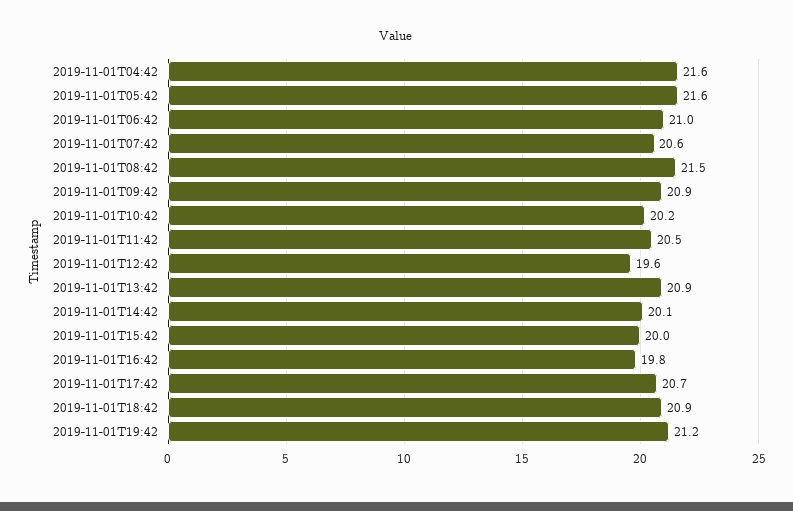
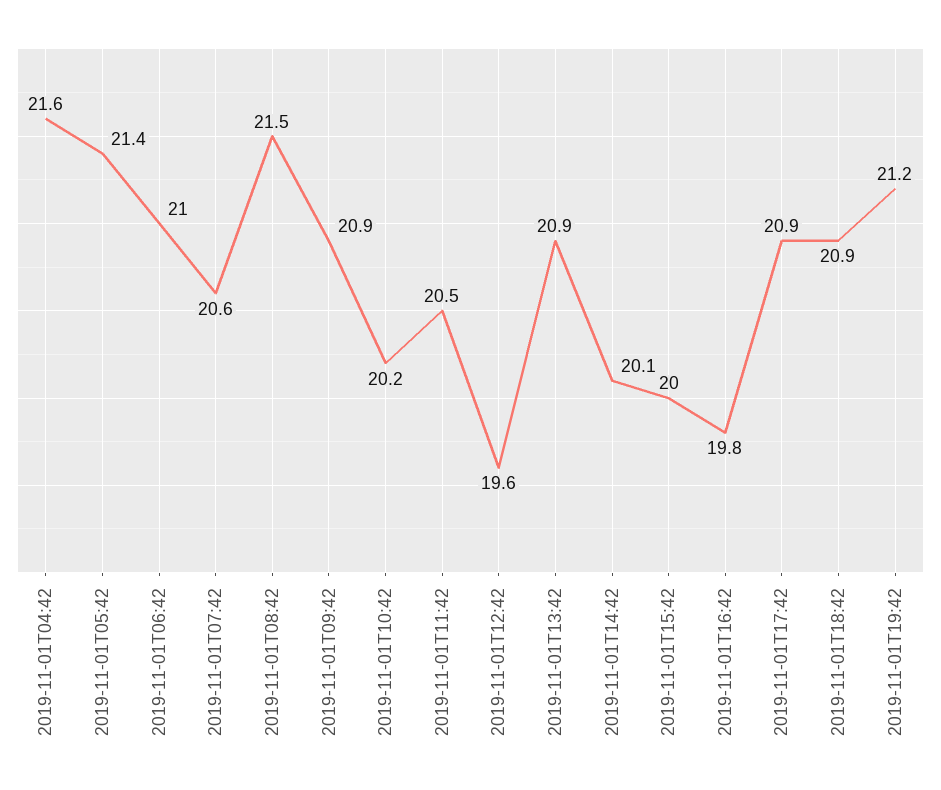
2019-11-01T05:42: 21.6 -> 21.4
2019-11-01T17:42: 20.7 -> 20.9

